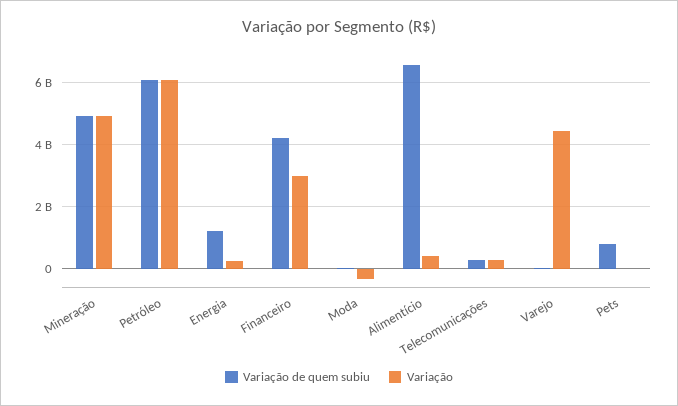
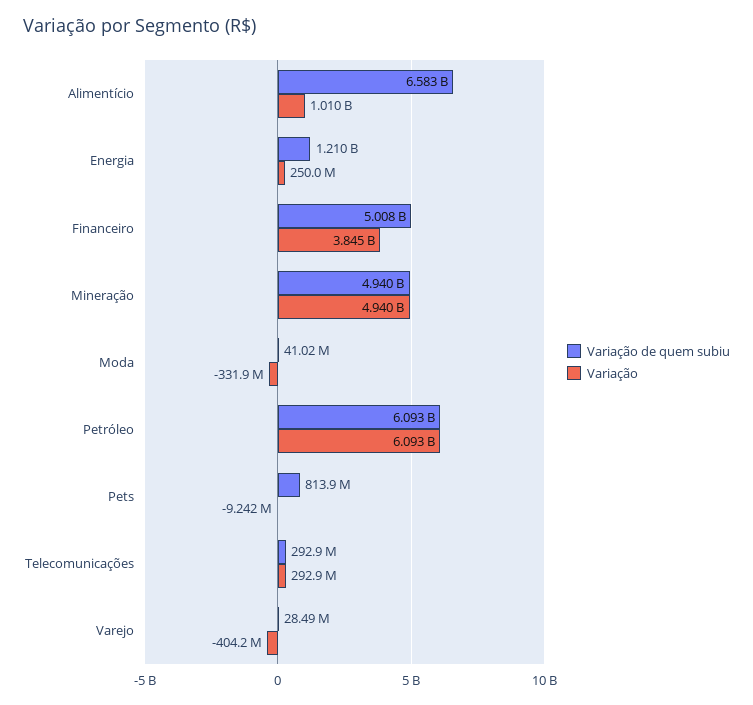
Variação de quem subiu, Financeiro: 4200000000 -> 5008000000
Variação, Financeiro: 3000000000 -> 3845000000
Variação, Alimentício: 400000000 -> 1010000000
Variação, Varejo: 4400000000 -> -404200000

